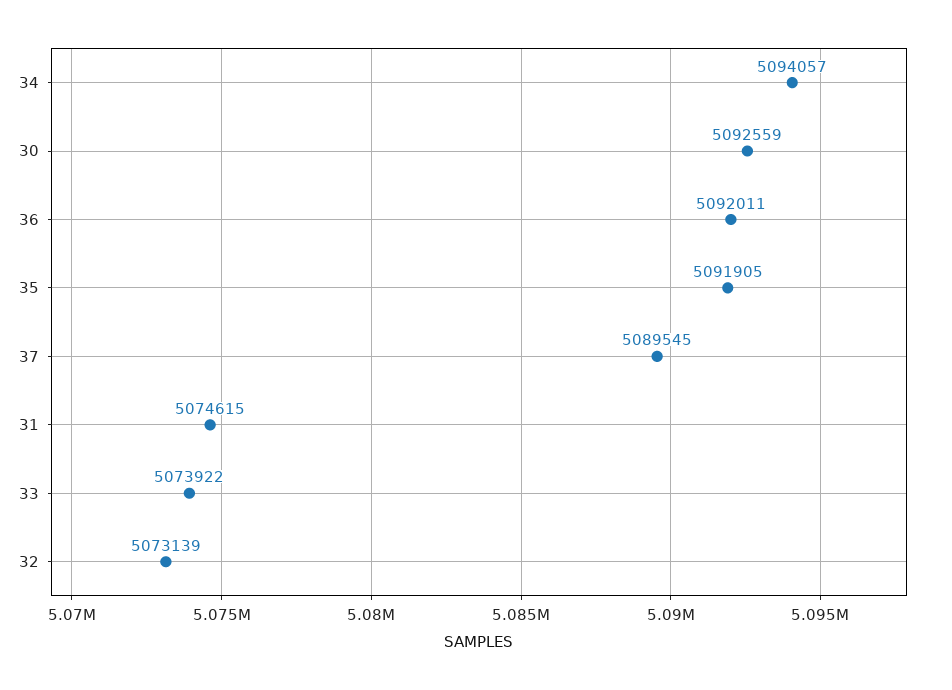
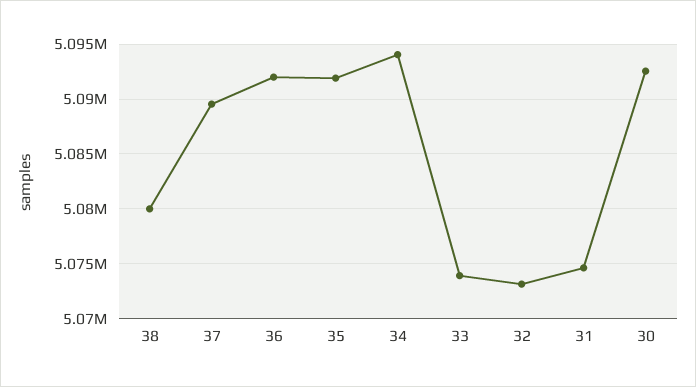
38: none -> 5080000

